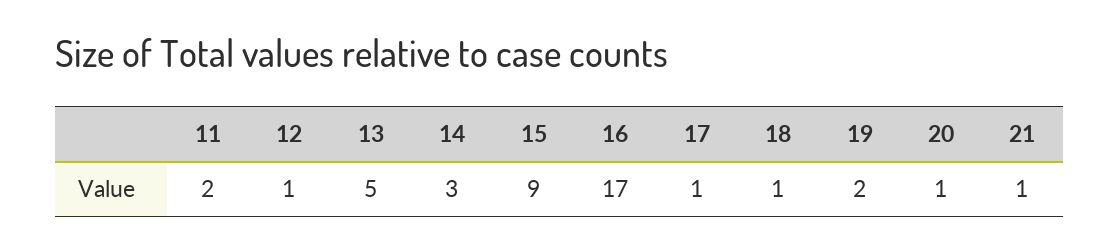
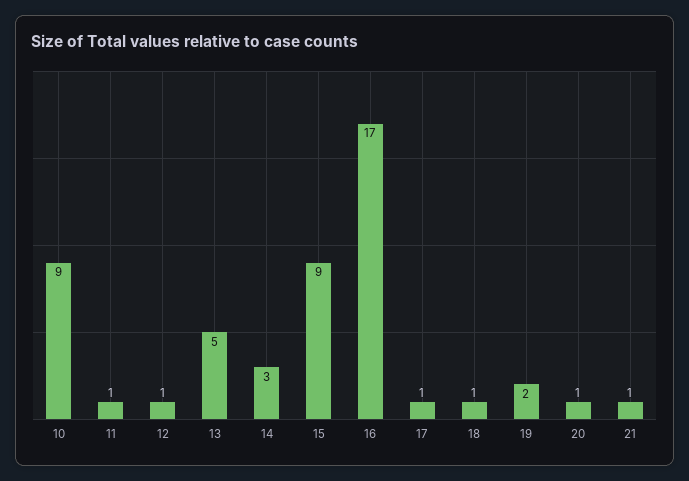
11: 2 -> 1
10: none -> 9

